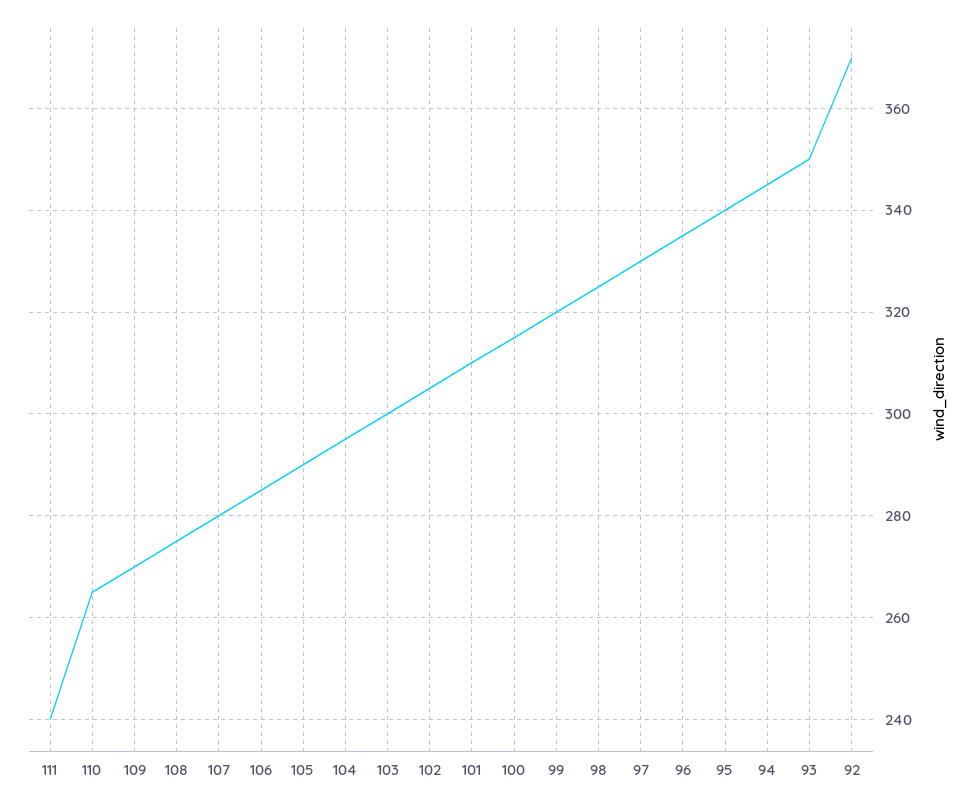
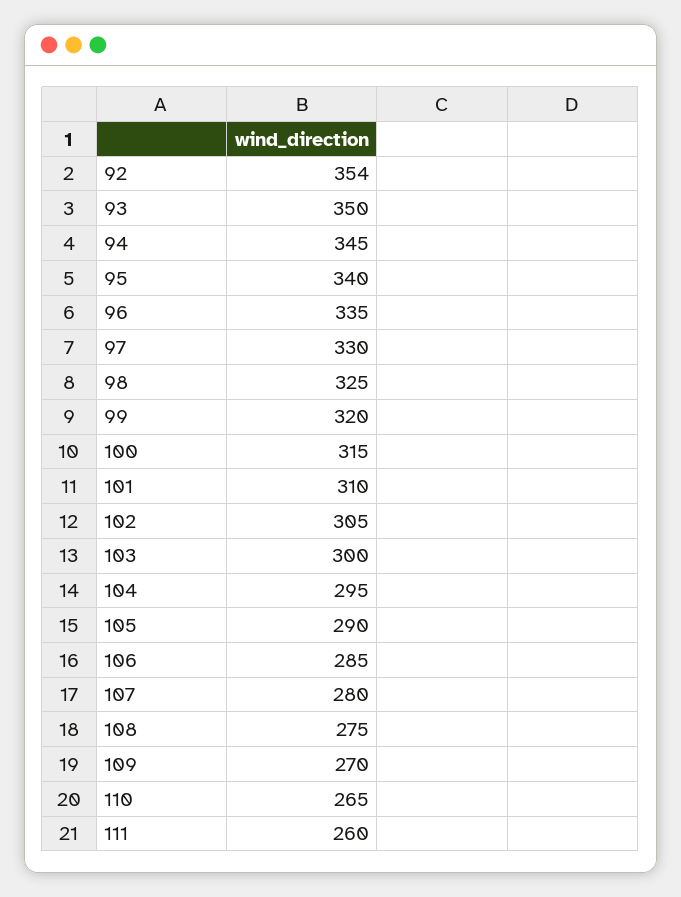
111: 240 -> 260
92: 370 -> 354

